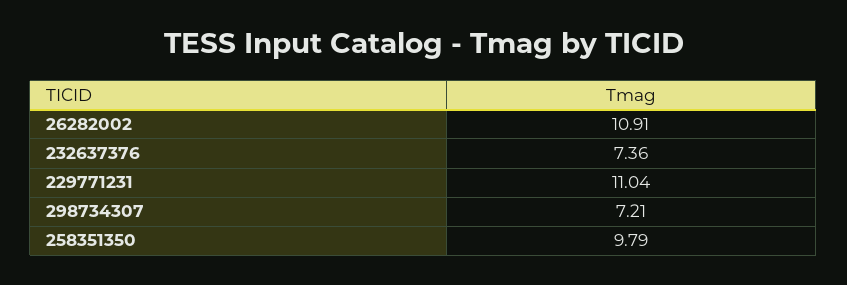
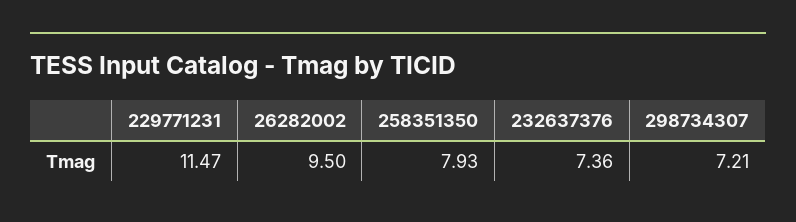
26282002: 10.91 -> 9.5
229771231: 11.04 -> 11.47
258351350: 9.79 -> 7.93

